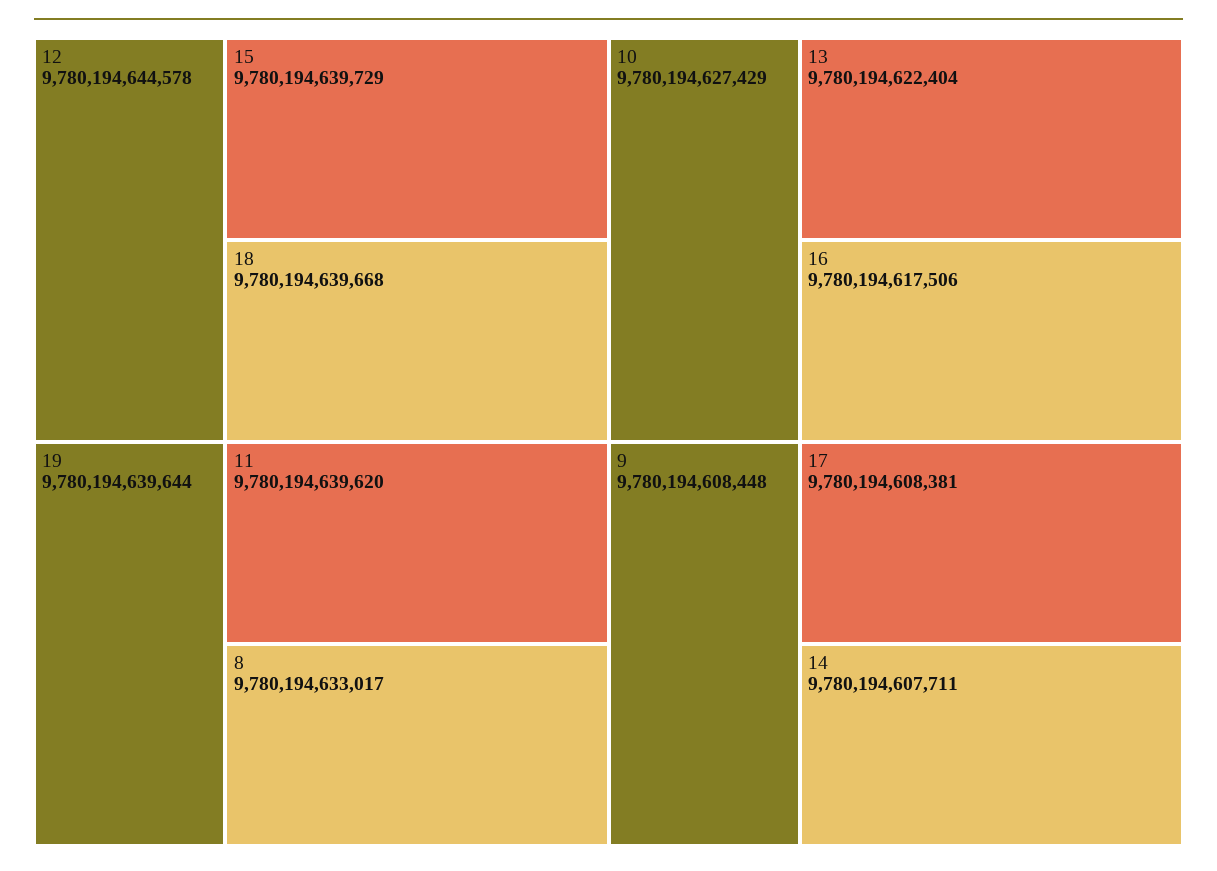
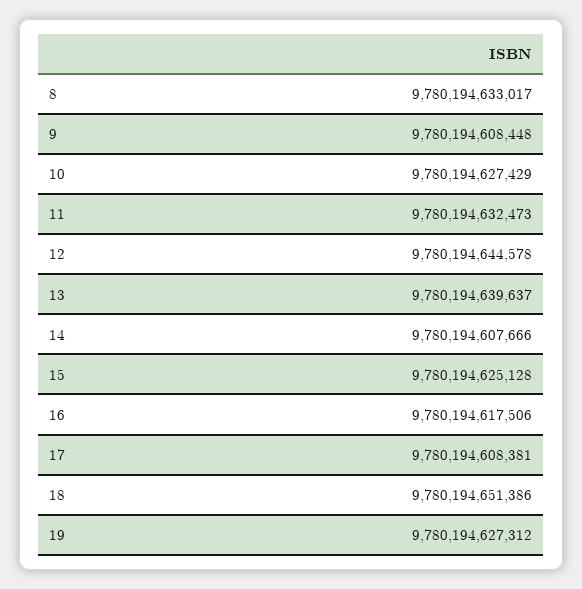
15: 9780194639729 -> 9780194625128
18: 9780194639668 -> 9780194651386
19: 9780194639644 -> 9780194627312
11: 9780194639620 -> 9780194632473
13: 9780194622404 -> 9780194639637
14: 9780194607711 -> 9780194607666

